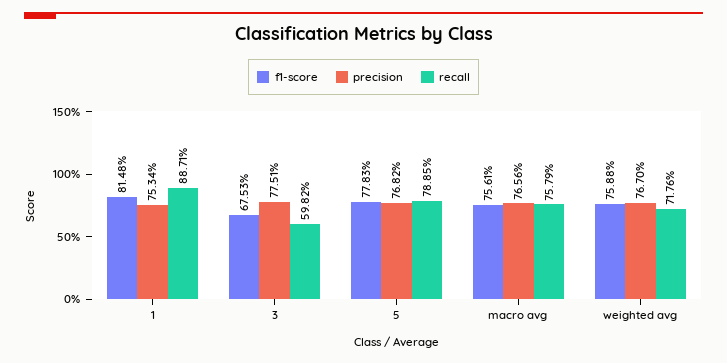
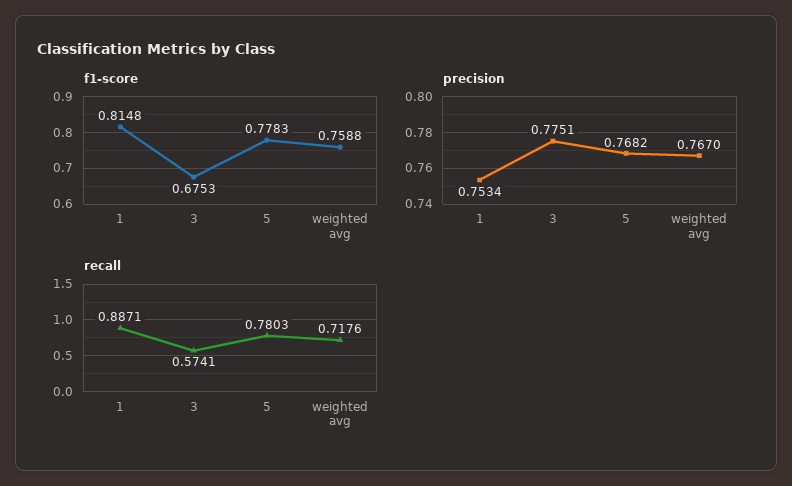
recall, 3: 0.5982 -> 0.5741
recall, 5: 0.7885 -> 0.7803
f1-score, macro avg: 0.7561 -> none
precision, macro avg: 0.7656 -> none
recall, macro avg: 0.7579 -> none

